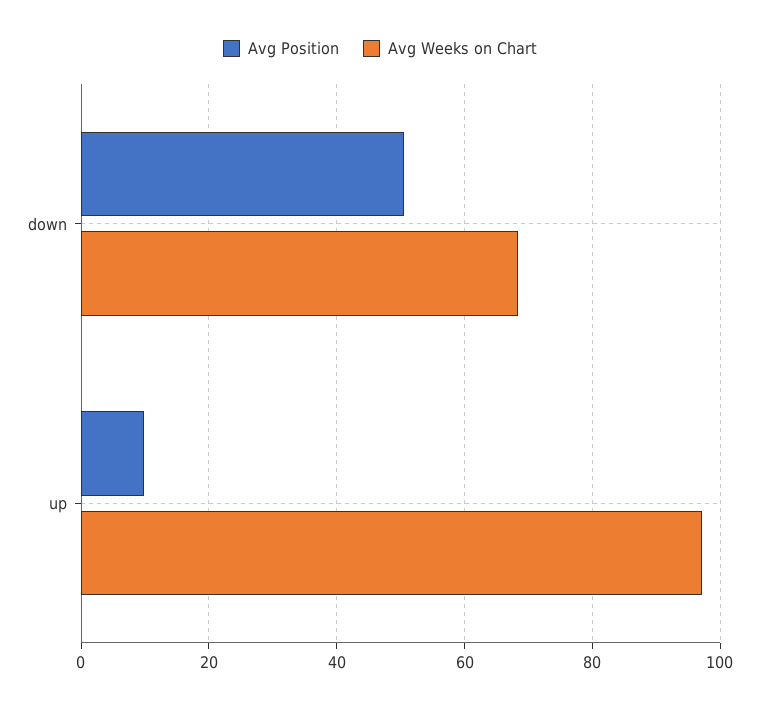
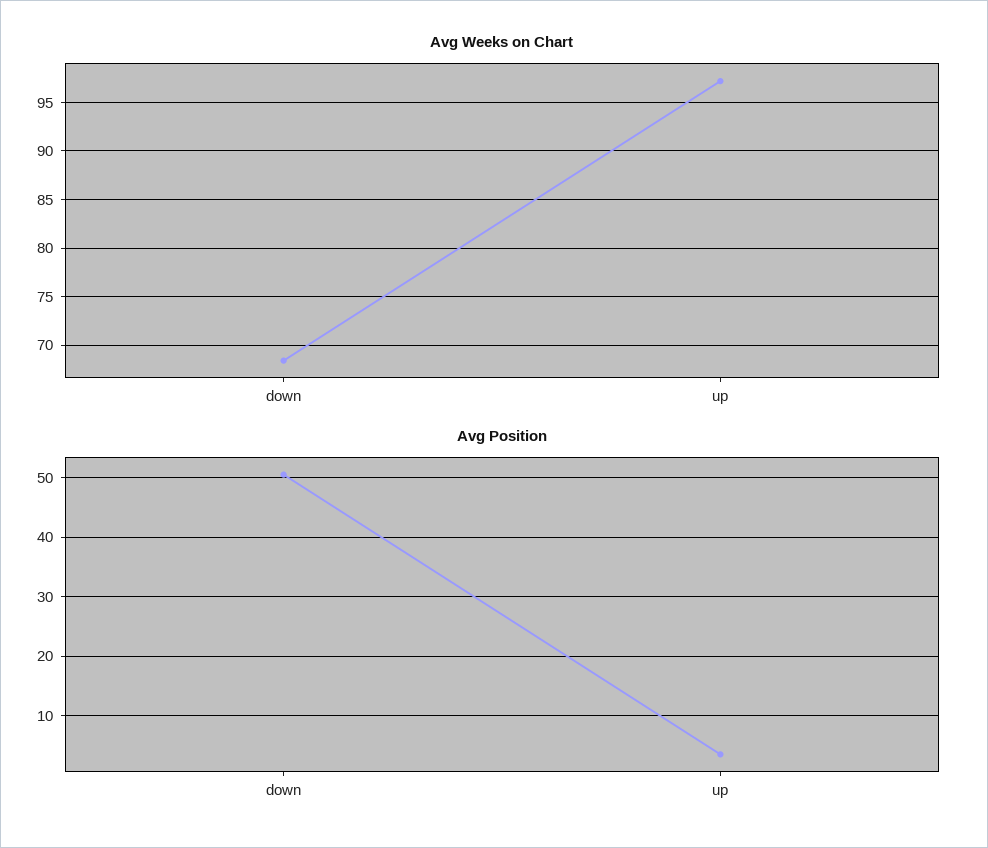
Avg Position, up: 10 -> 4

